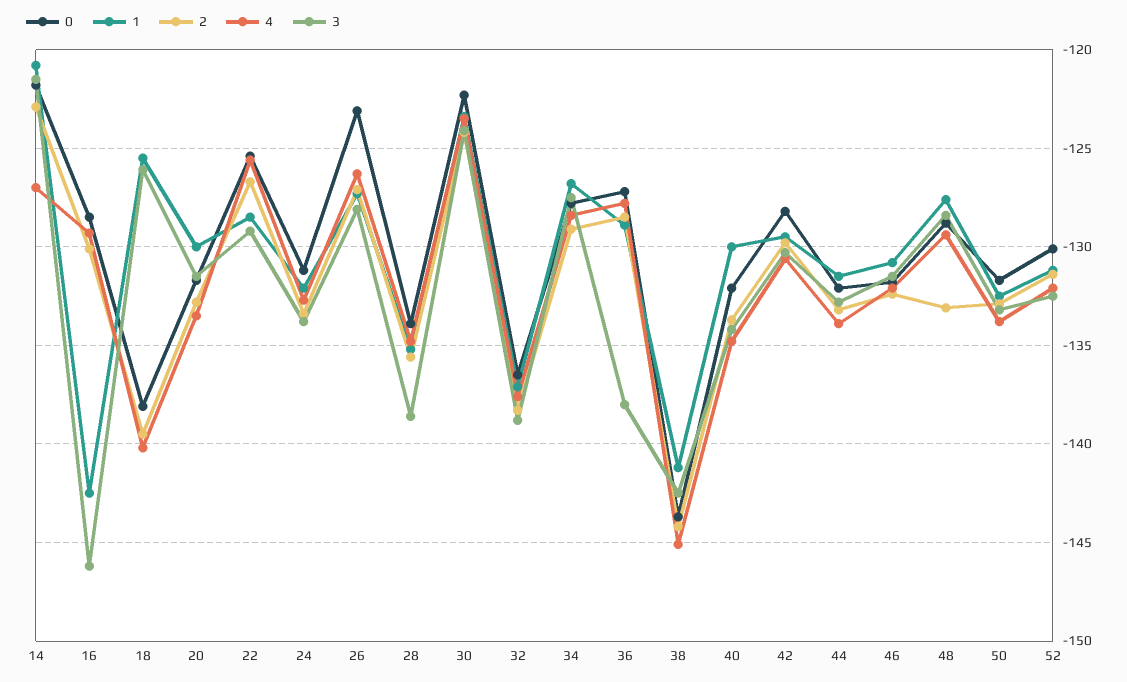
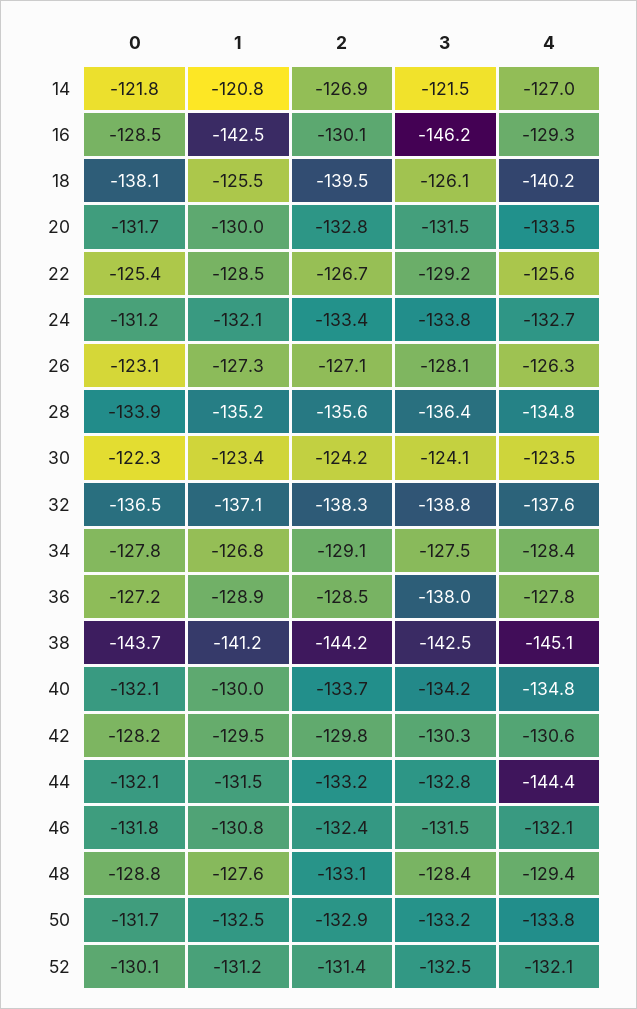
2, 14: -123 -> -126.9
3, 28: -138.5 -> -136.4
4, 44: -134 -> -144.4

